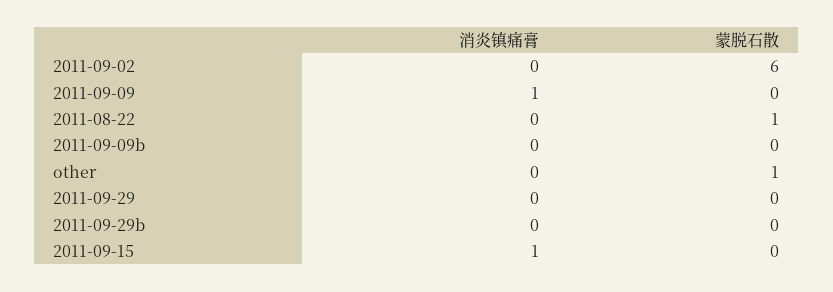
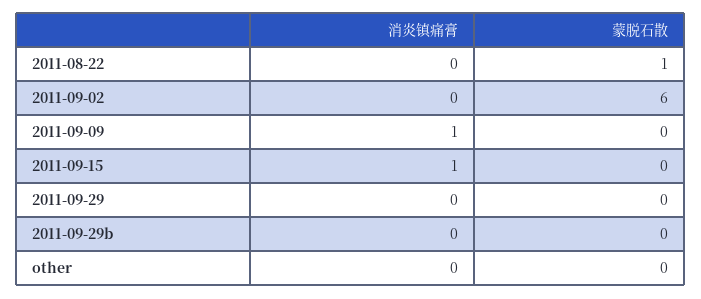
消炎镇痛膏, 2011-09-09b: 0 -> none
蒙脱石散, 2011-09-09b: 0 -> none
蒙脱石散, other: 1 -> 0

